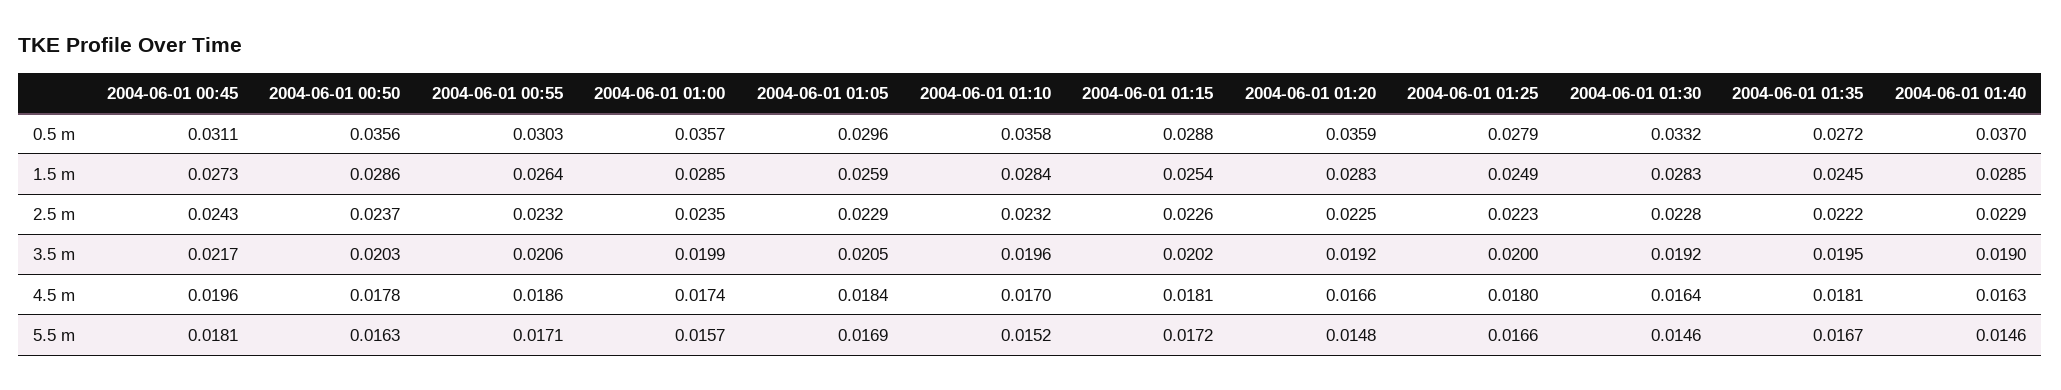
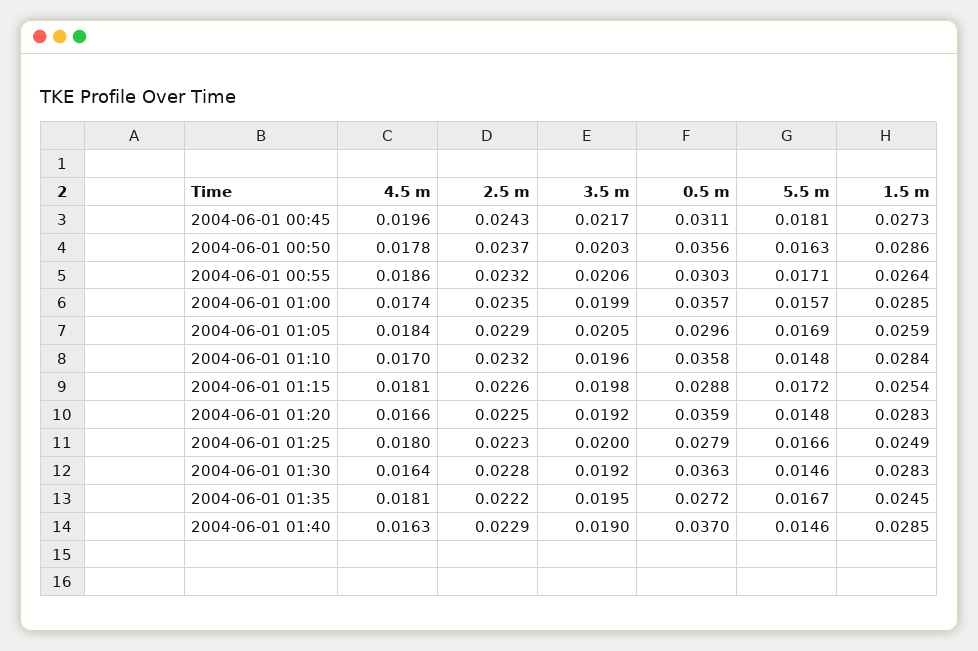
2004-06-01 01:30, 0.5 m: 0.0332 -> 0.0363
2004-06-01 01:15, 3.5 m: 0.0202 -> 0.0198
2004-06-01 01:10, 5.5 m: 0.0152 -> 0.0148

